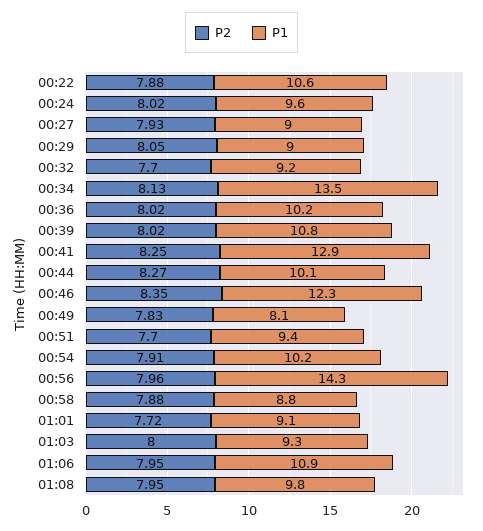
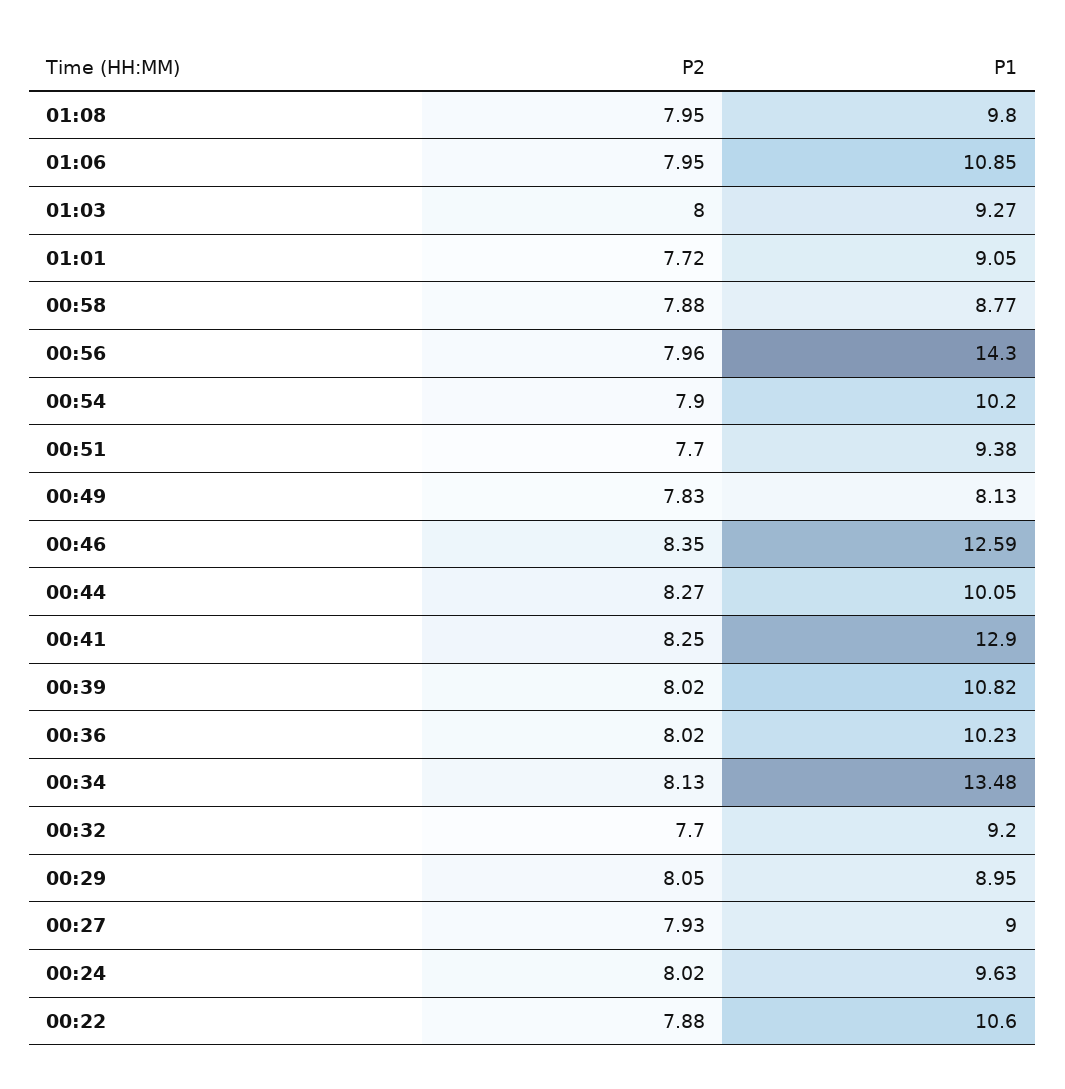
P1, 00:46: 12.3 -> 12.59
P2, 00:54: 7.91 -> 7.9

